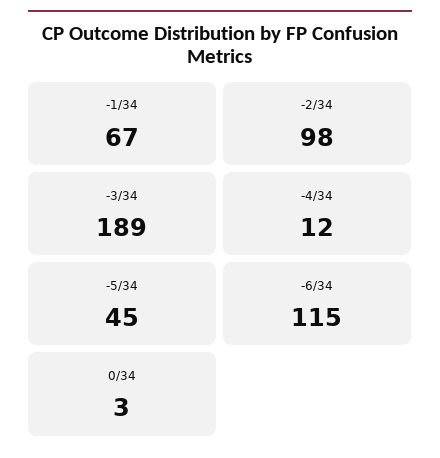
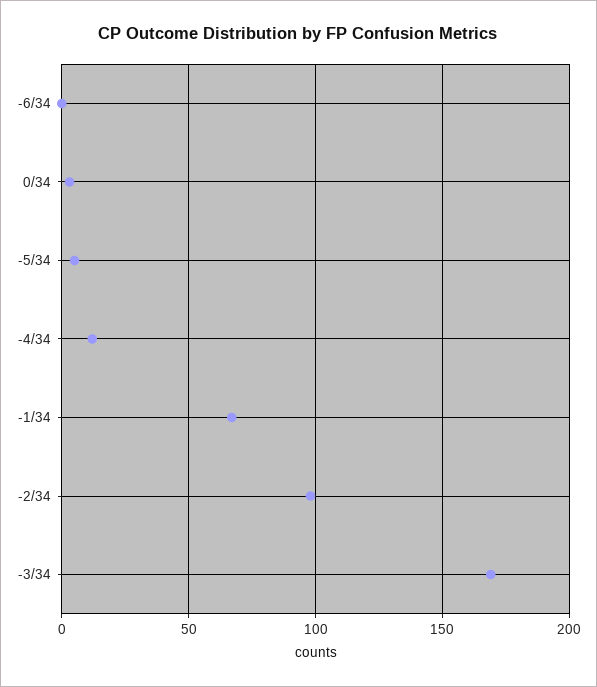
-3/34: 189 -> 170
-5/34: 45 -> 5
-6/34: 115 -> 0

